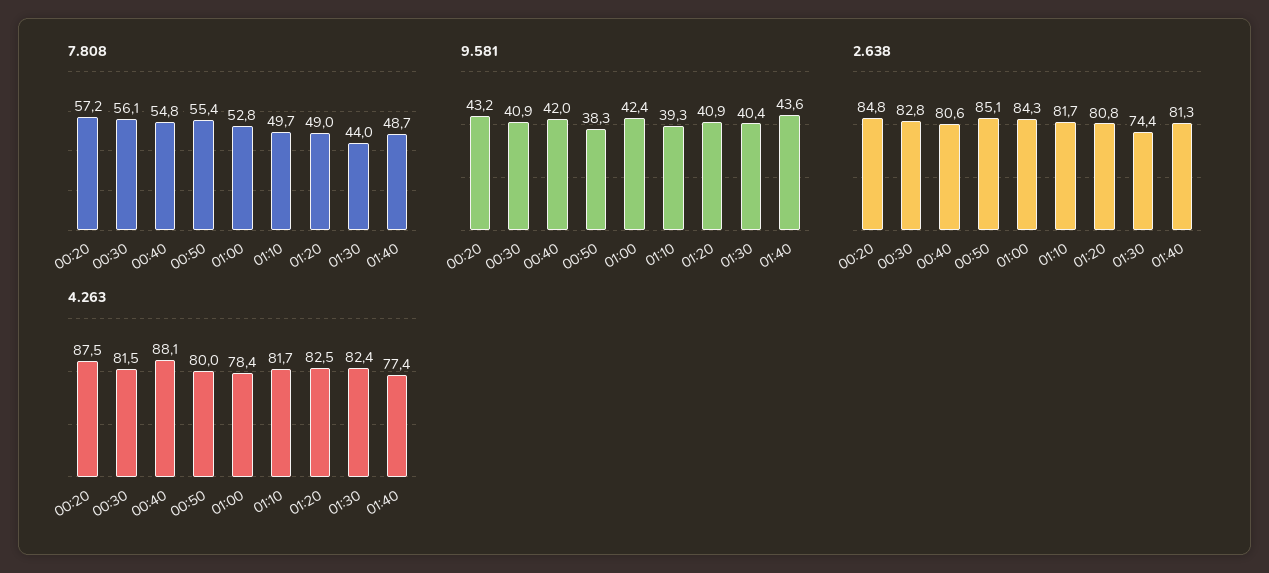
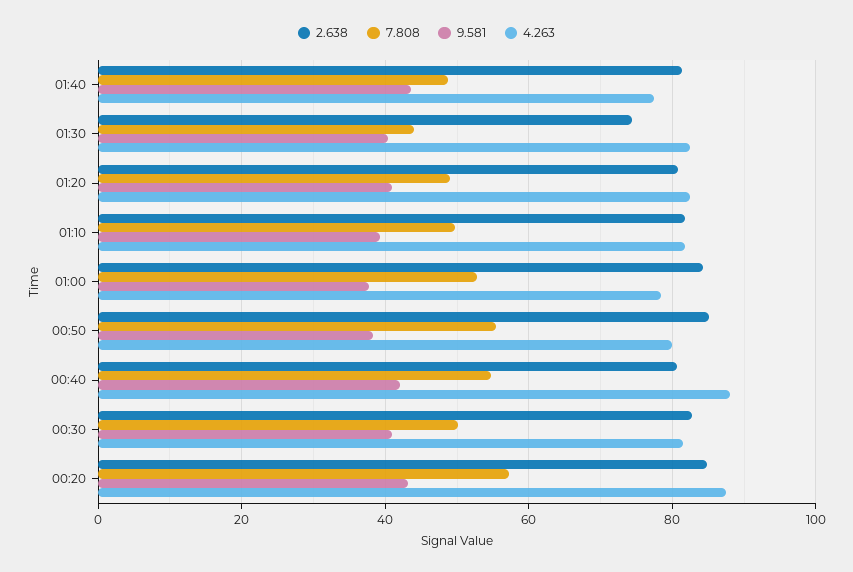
7.808, 00:30: 56.1 -> 50
9.581, 01:00: 42.4 -> 38

